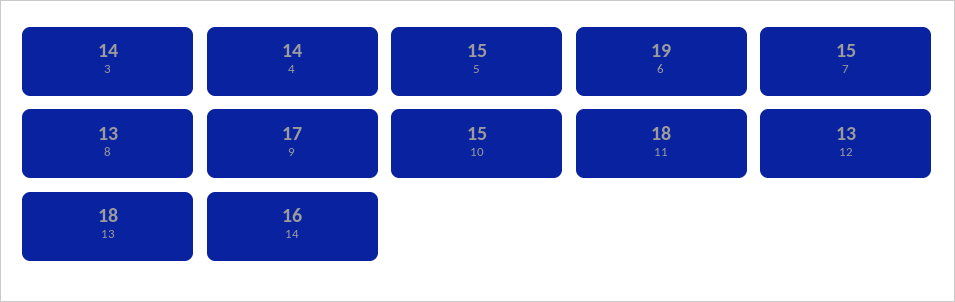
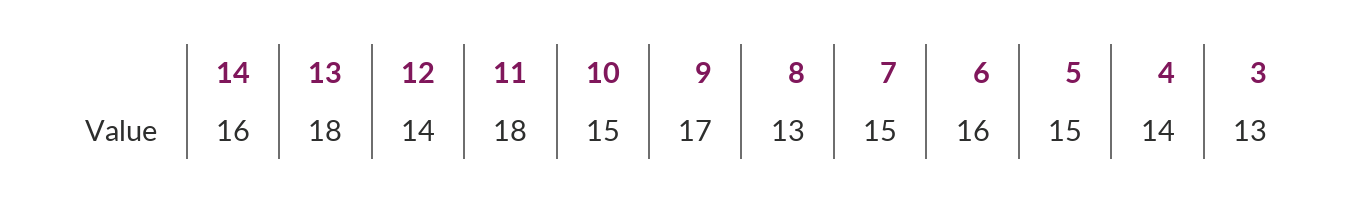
3: 14 -> 13
6: 19 -> 16
12: 13 -> 14

